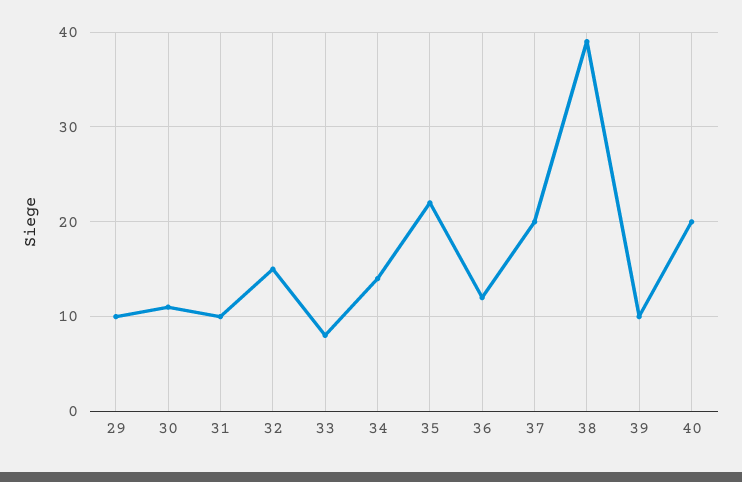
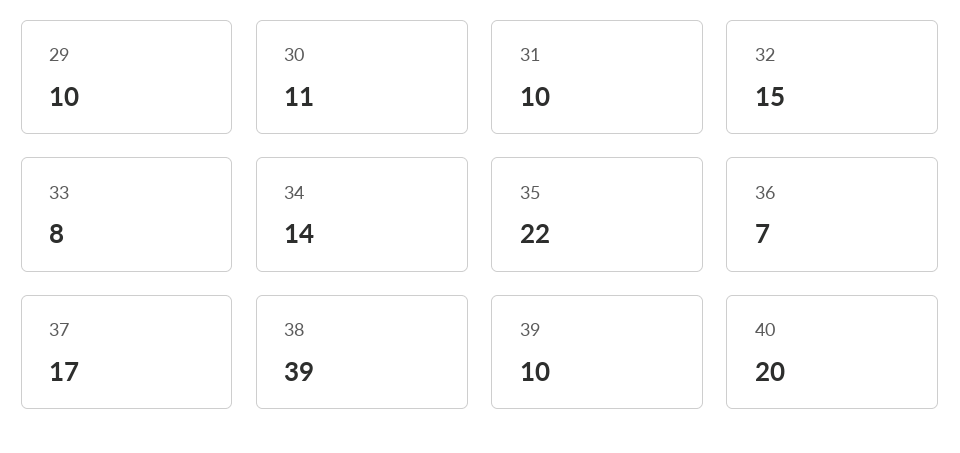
36: 12 -> 7
37: 20 -> 17

